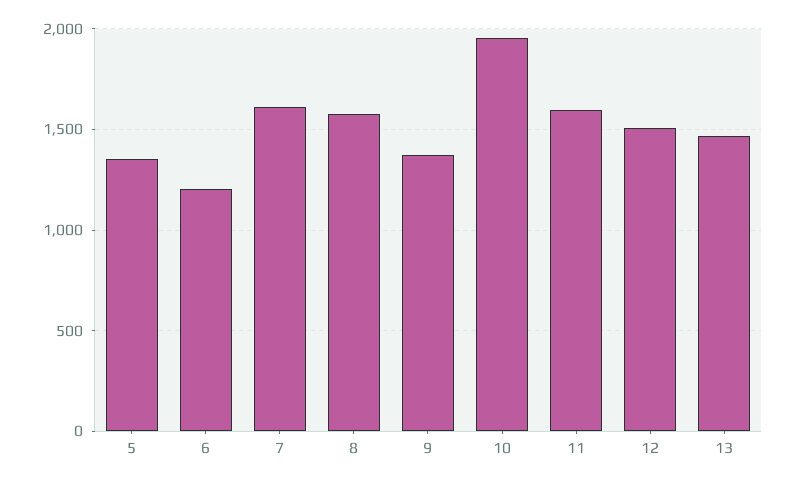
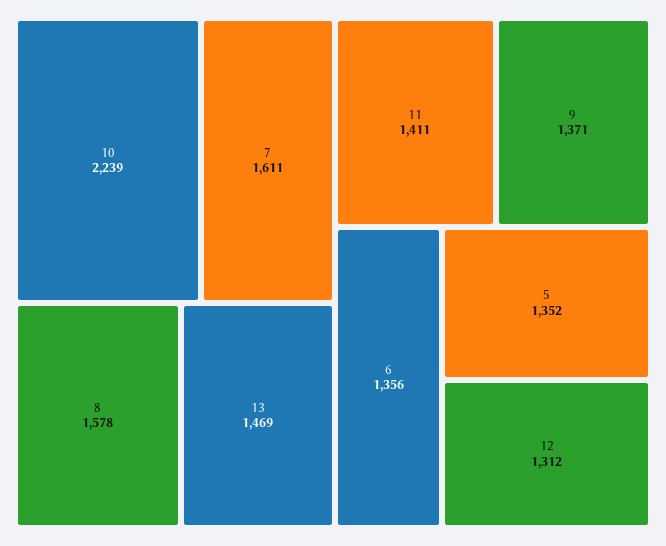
6: 1200 -> 1356
10: 1950 -> 2239
11: 1600 -> 1411
12: 1500 -> 1312

